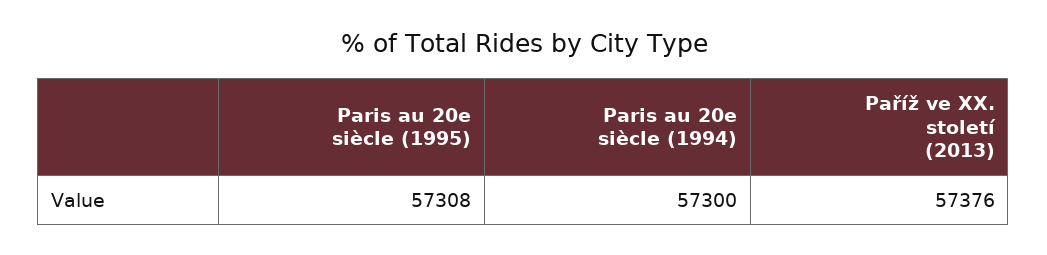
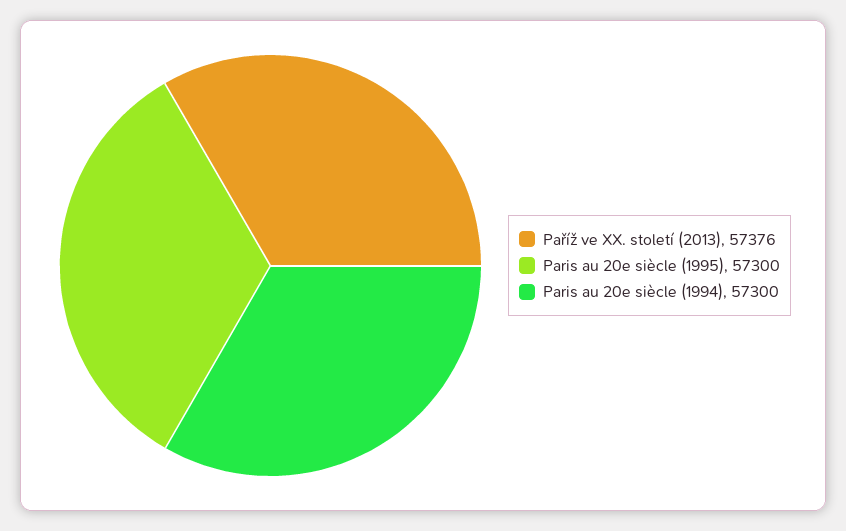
Paris au 20e siècle (1995): 57308 -> 57300

